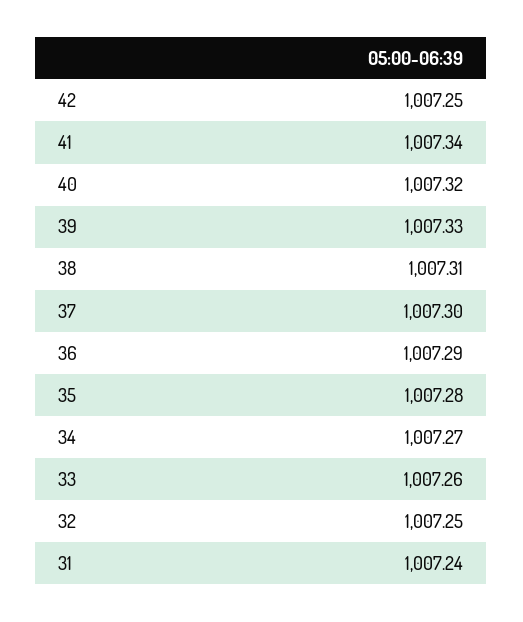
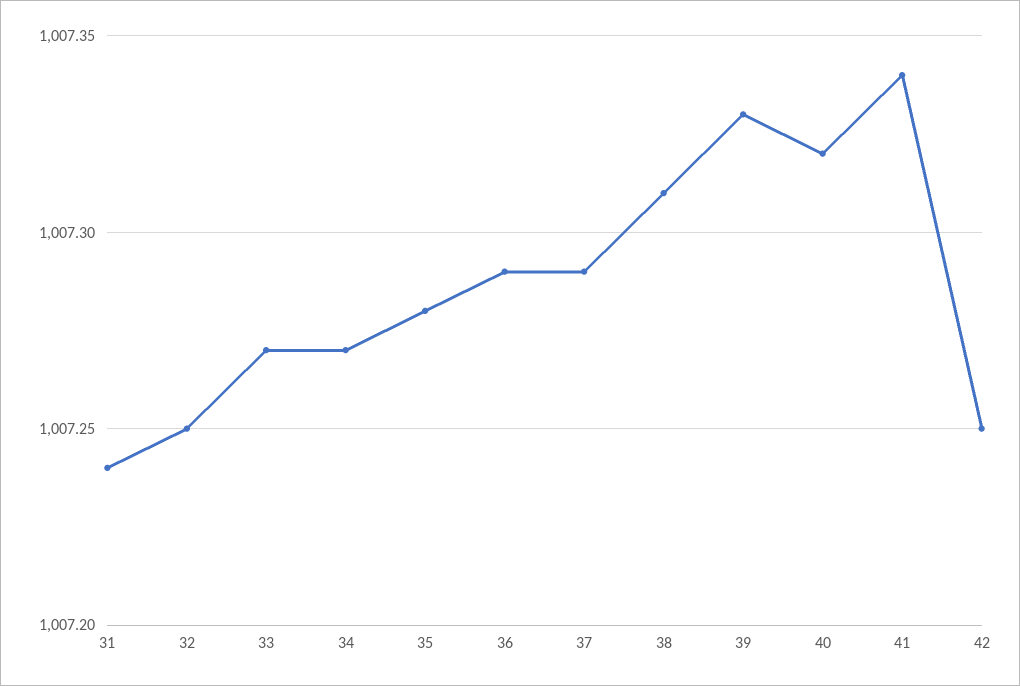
37: 1007.3 -> 1007.29
33: 1007.26 -> 1007.27

